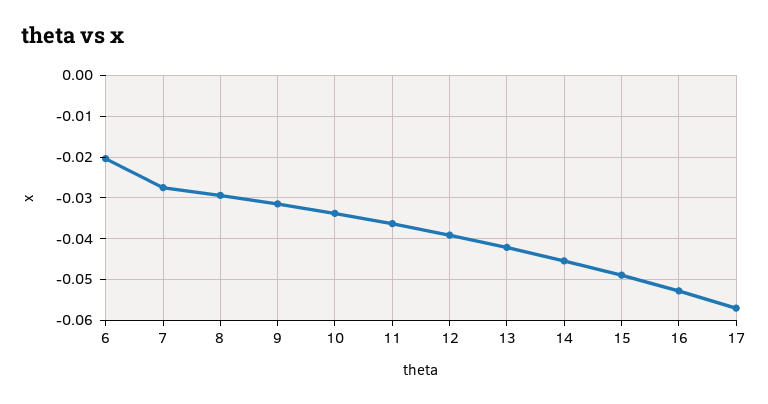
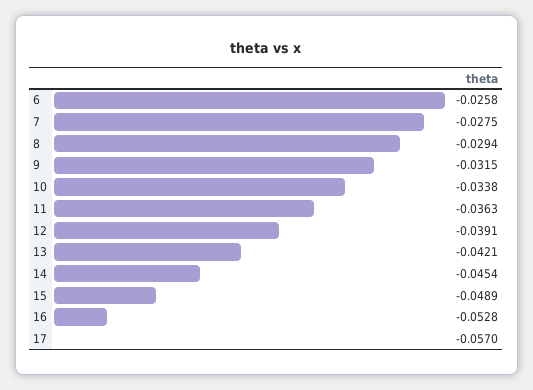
6: -0.02 -> -0.0258

